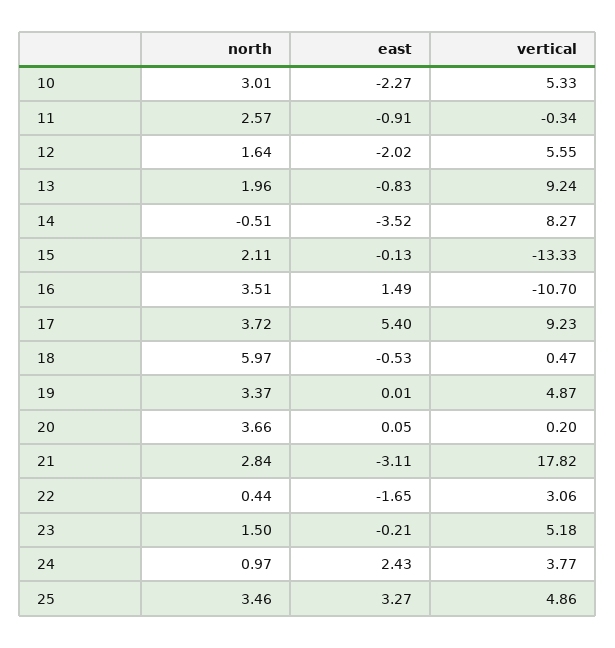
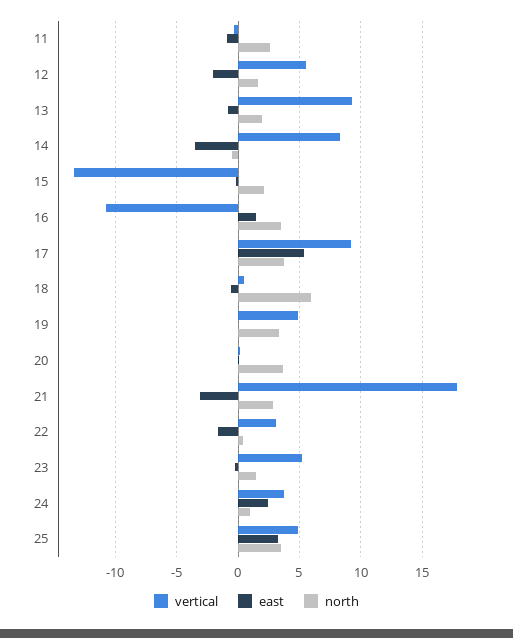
north, 10: 3.01 -> none
east, 10: -2.27 -> none
vertical, 10: 5.33 -> none

